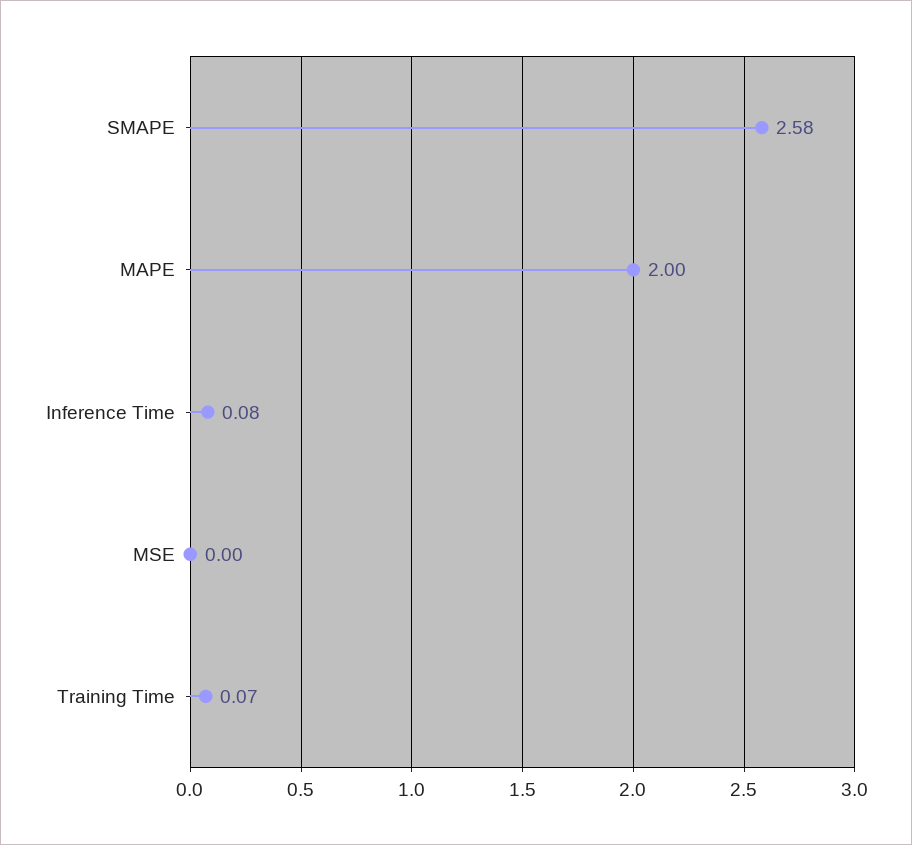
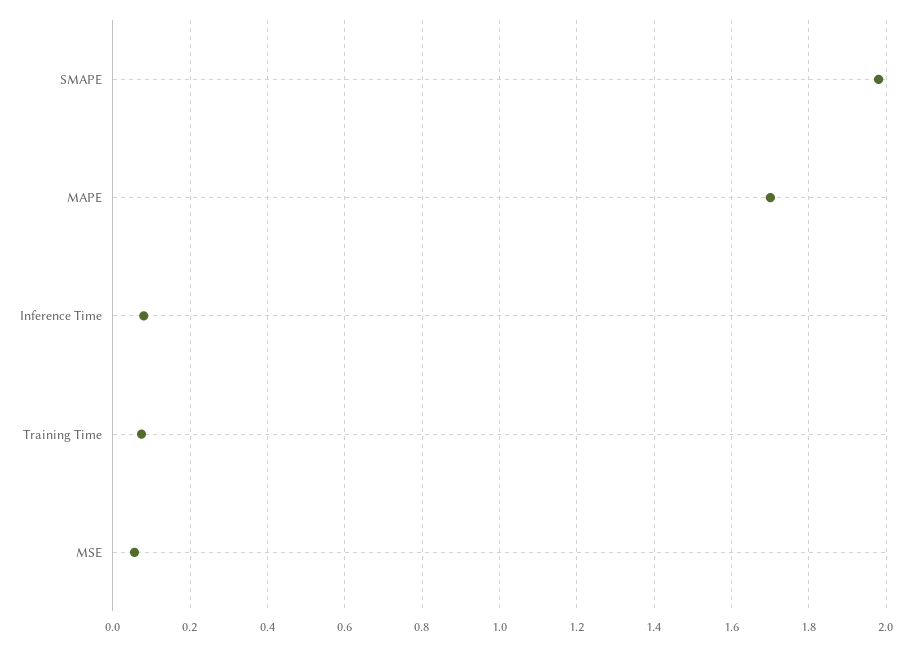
SMAPE: 2.58 -> 1.98
MAPE: 2 -> 1.7
MSE: 0 -> 0.06

